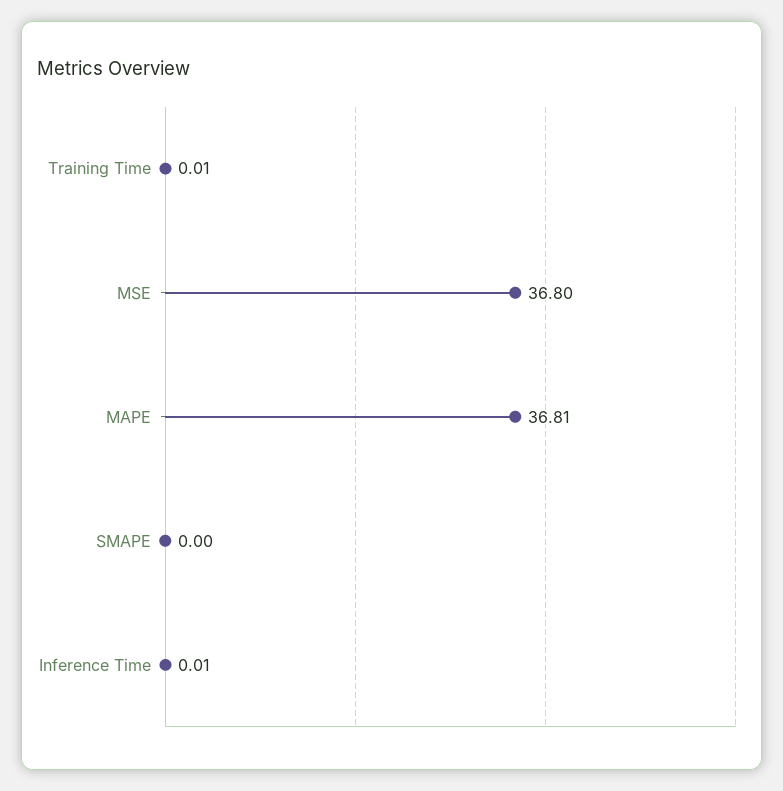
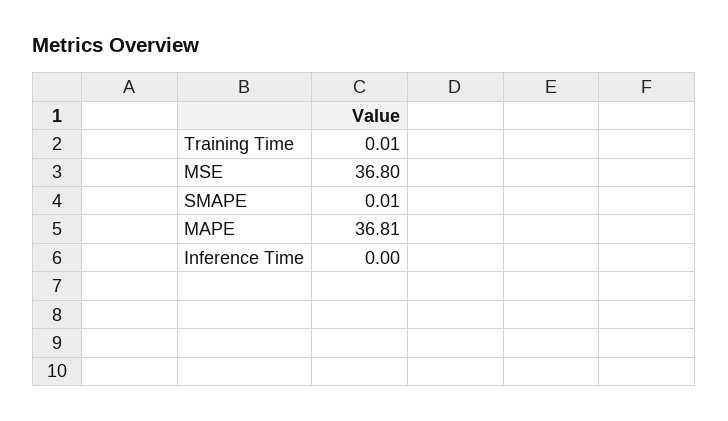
SMAPE: 0 -> 0.01
Inference Time: 0.01 -> 0

